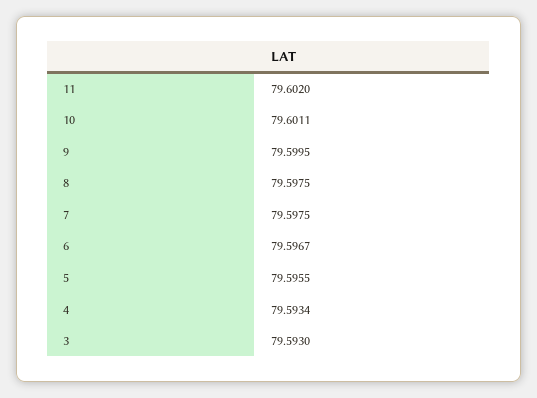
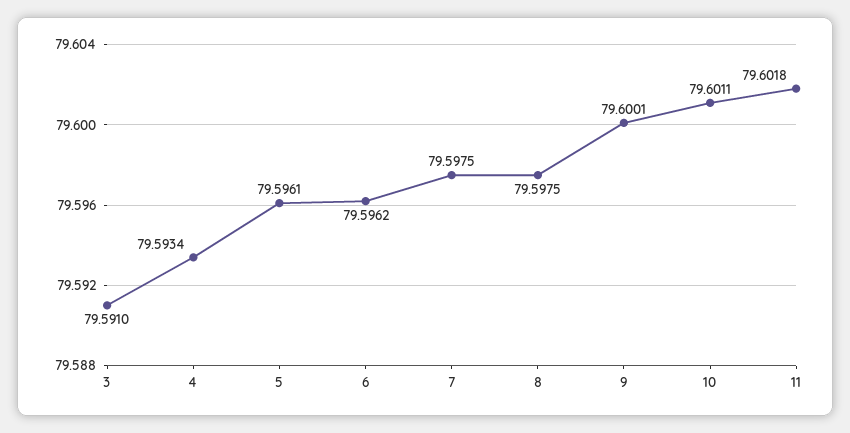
11: 79.602 -> 79.6018
9: 79.5995 -> 79.6001
6: 79.5967 -> 79.5962
5: 79.5955 -> 79.5961
3: 79.593 -> 79.591

